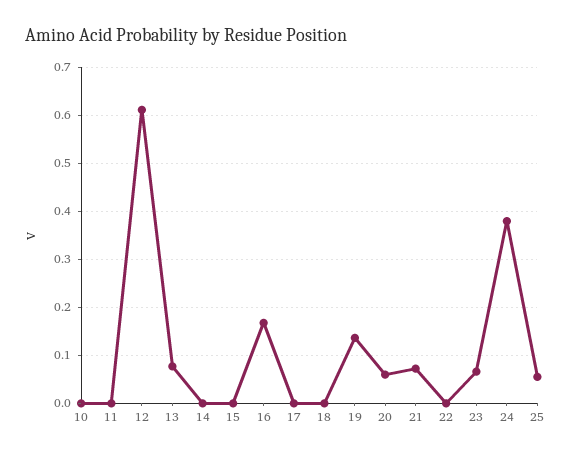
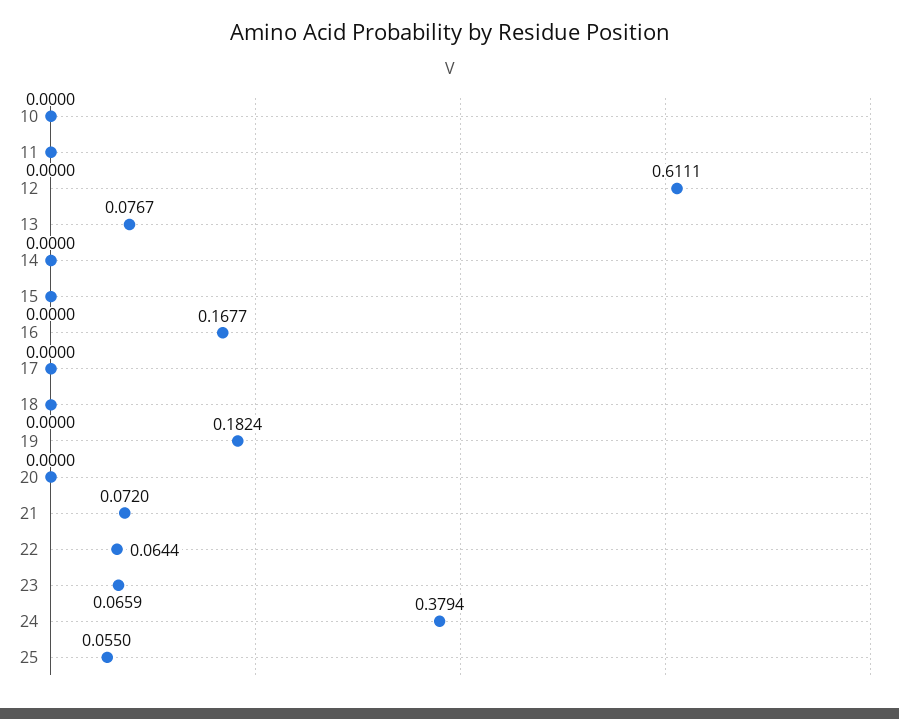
19: 0.14 -> 0.1824
20: 0.06 -> 0
22: 0 -> 0.0644

